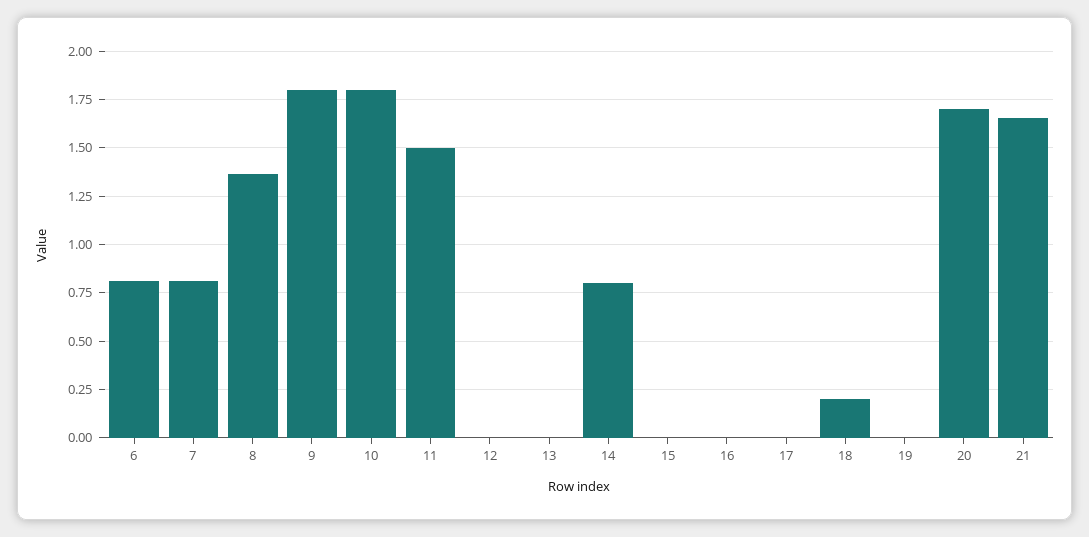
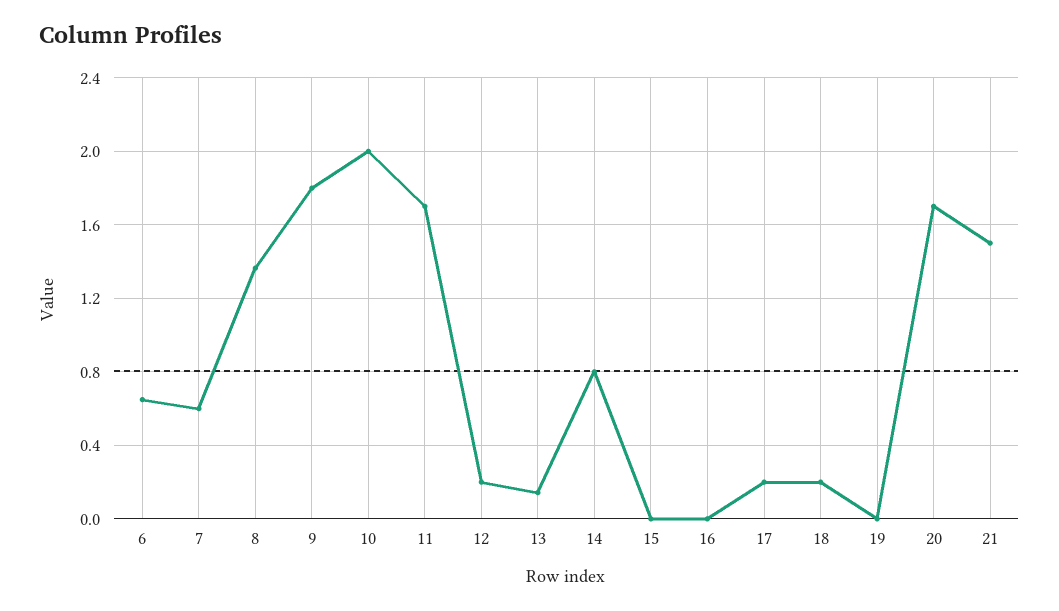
6: 0.8 -> 0.65
7: 0.8 -> 0.6
10: 1.8 -> 2
11: 1.5 -> 1.7
12: 0 -> 0.2
13: 0 -> 0.15
17: 0 -> 0.2
21: 1.65 -> 1.5

